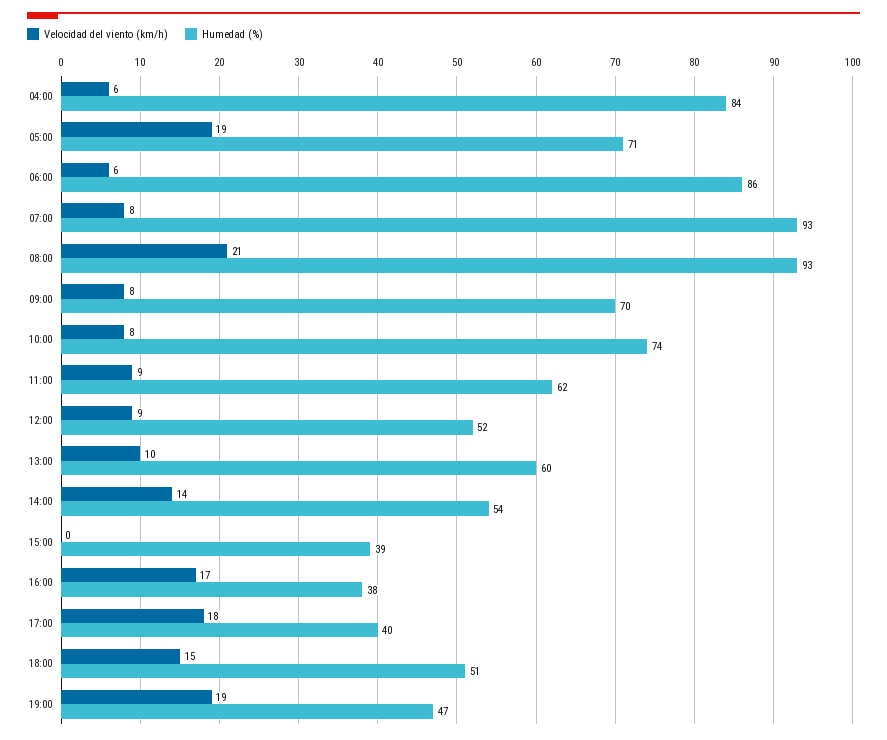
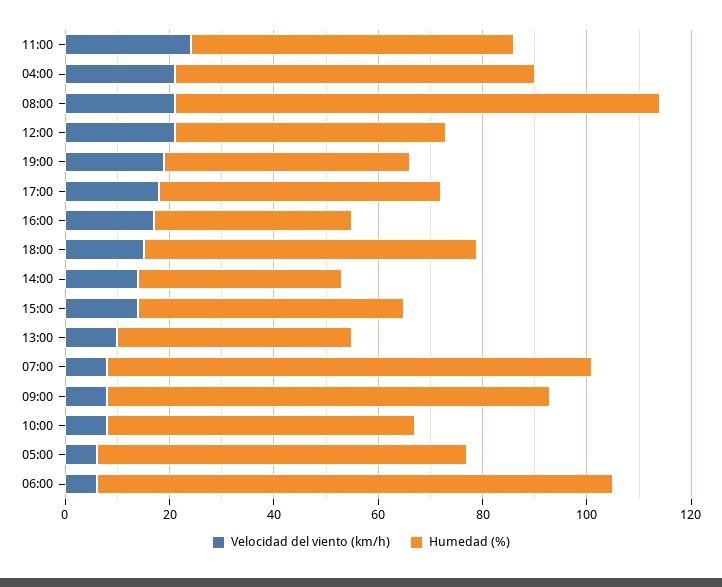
Velocidad del viento (km/h), 04:00: 6 -> 20
Humedad (%), 04:00: 84 -> 70
Velocidad del viento (km/h), 05:00: 19 -> 5
Humedad (%), 06:00: 86 -> 100
Humedad (%), 09:00: 70 -> 85
Humedad (%), 10:00: 74 -> 60
Velocidad del viento (km/h), 11:00: 9 -> 25
Velocidad del viento (km/h), 12:00: 9 -> 20
Humedad (%), 13:00: 60 -> 45
Humedad (%), 14:00: 54 -> 40
Velocidad del viento (km/h), 15:00: 0 -> 15
Humedad (%), 15:00: 39 -> 50
Humedad (%), 17:00: 40 -> 55
Humedad (%), 18:00: 51 -> 65

